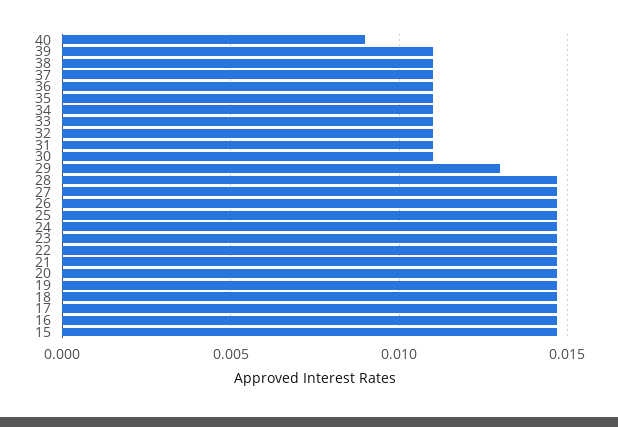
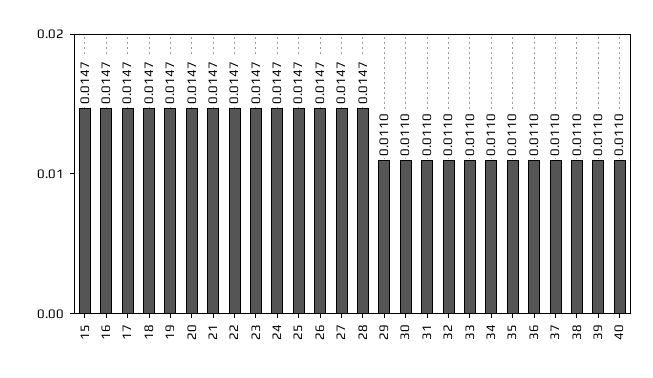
40: 0.009 -> 0.011
29: 0.013 -> 0.011

